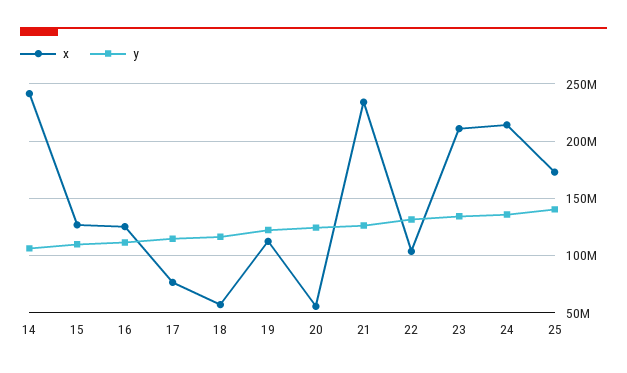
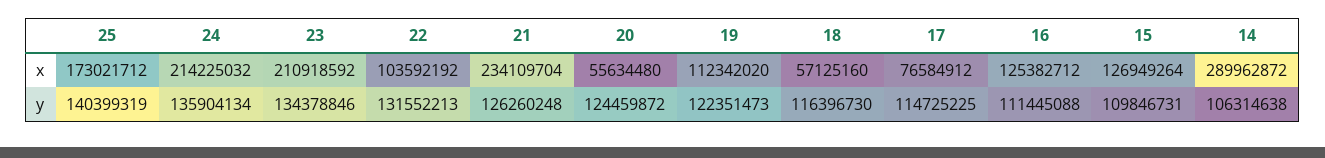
x, 14: 240000000 -> 289962872

